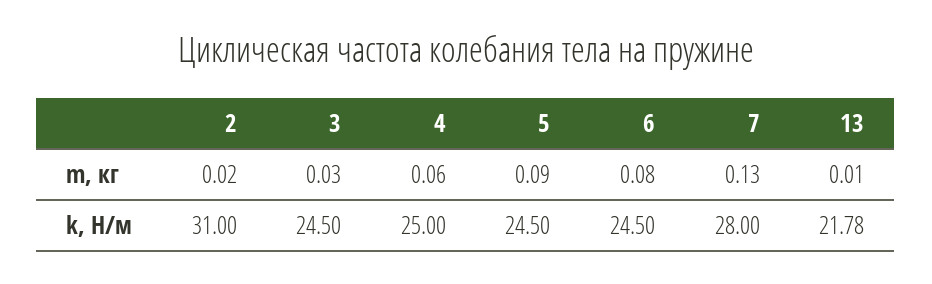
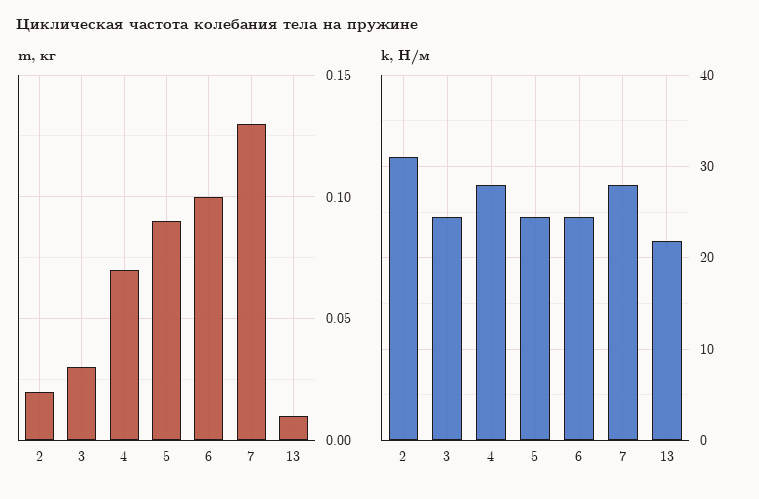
m, кг, 4: 0.06 -> 0.07
m, кг, 6: 0.08 -> 0.1
k, Н/м, 4: 25 -> 28

